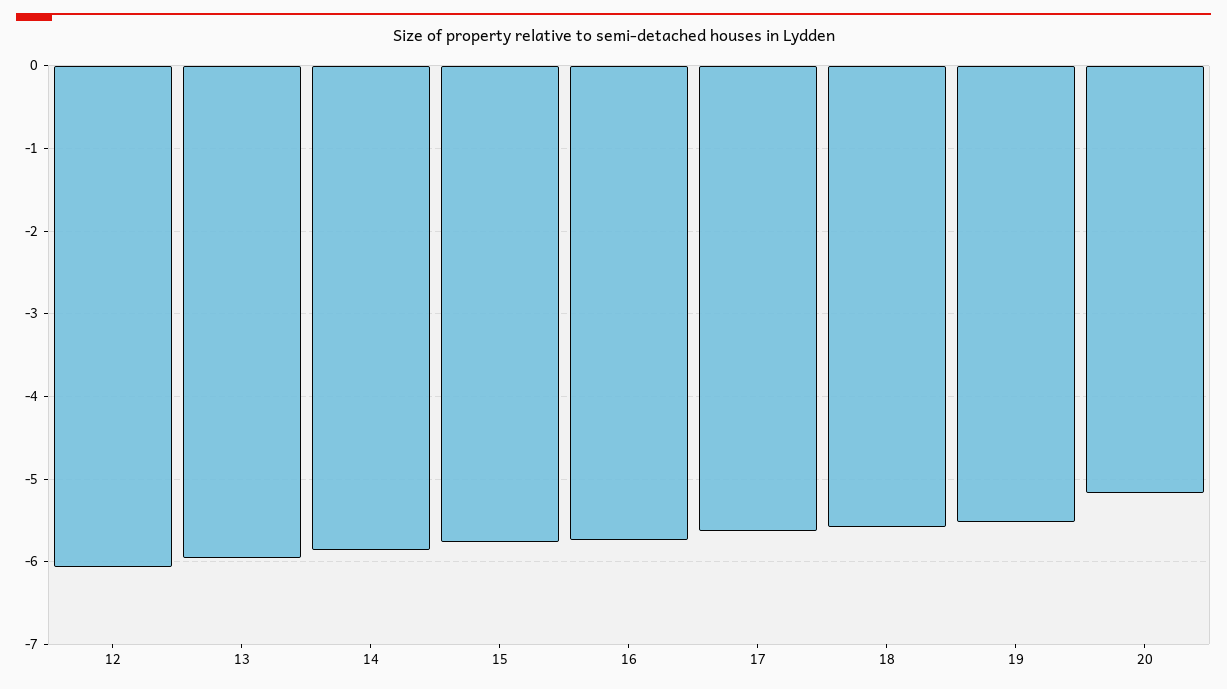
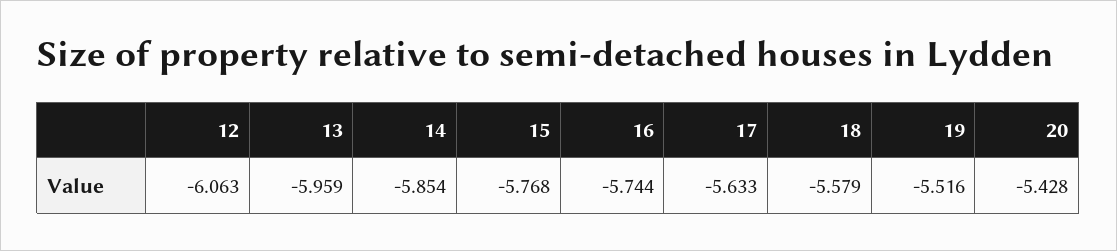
20: -5.2 -> -5.428

